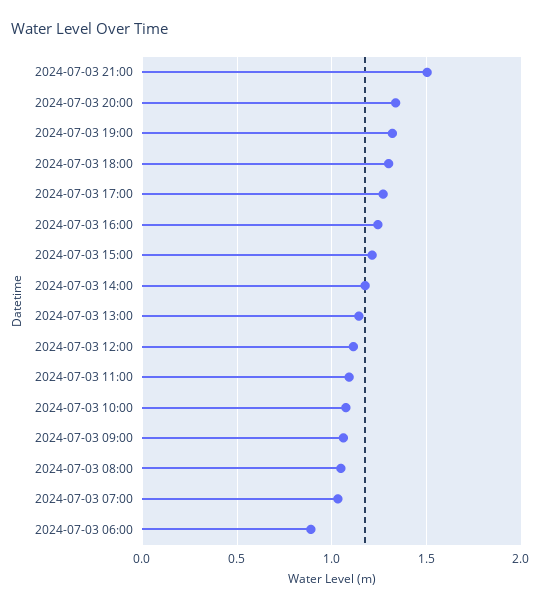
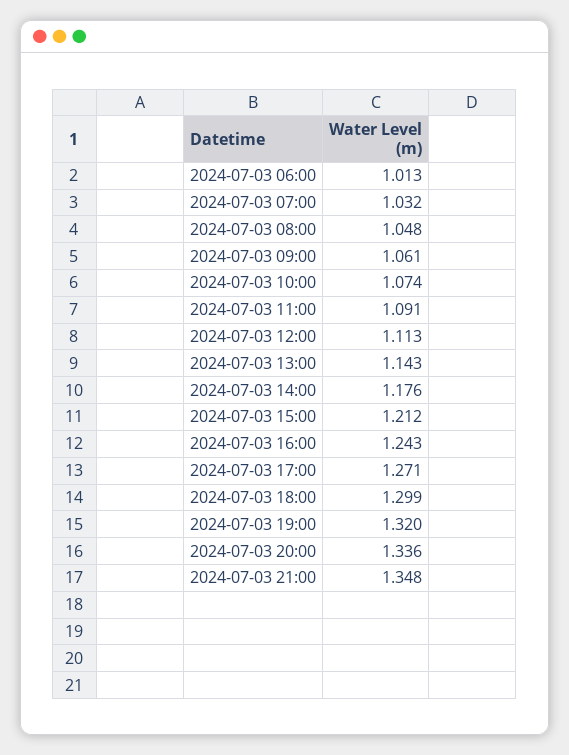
2024-07-03 21:00: 1.5 -> 1.348
2024-07-03 06:00: 0.9 -> 1.013

